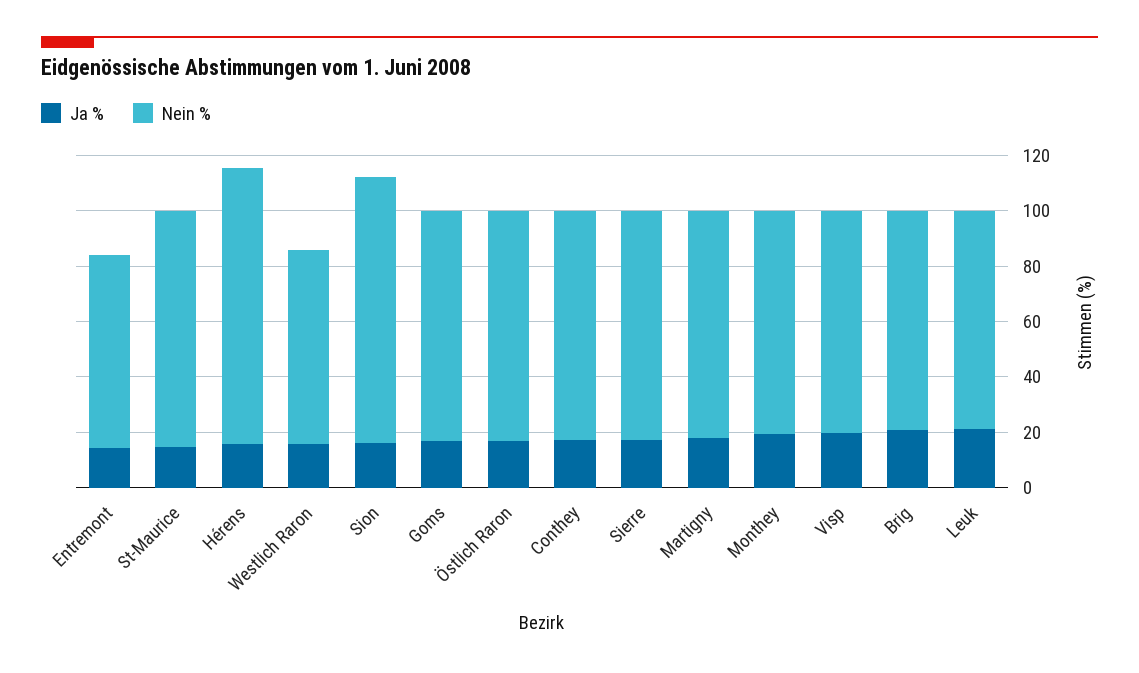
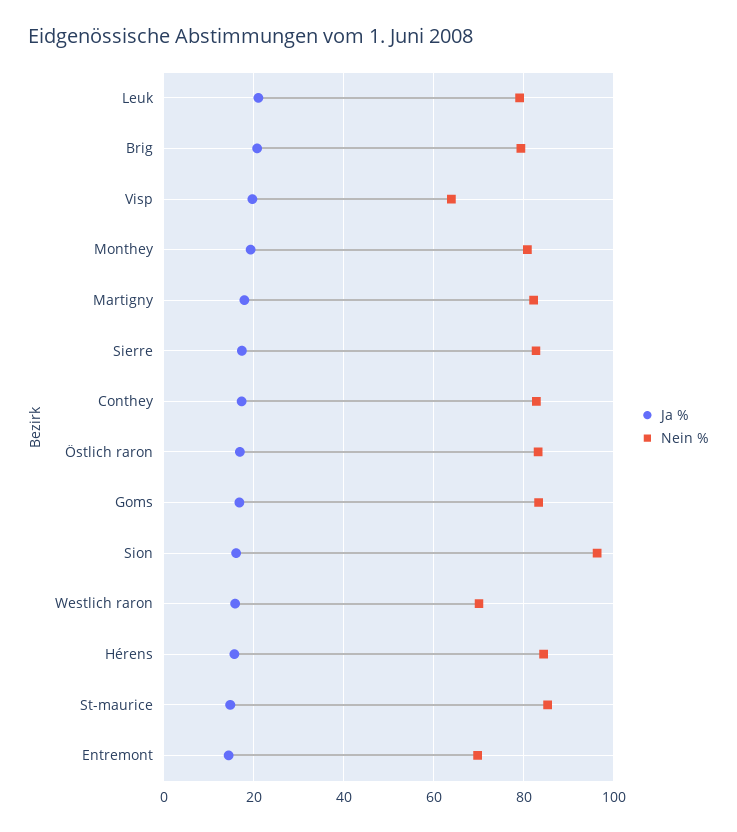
Nein %, Hérens: 100 -> 84
Nein %, Visp: 80 -> 64

